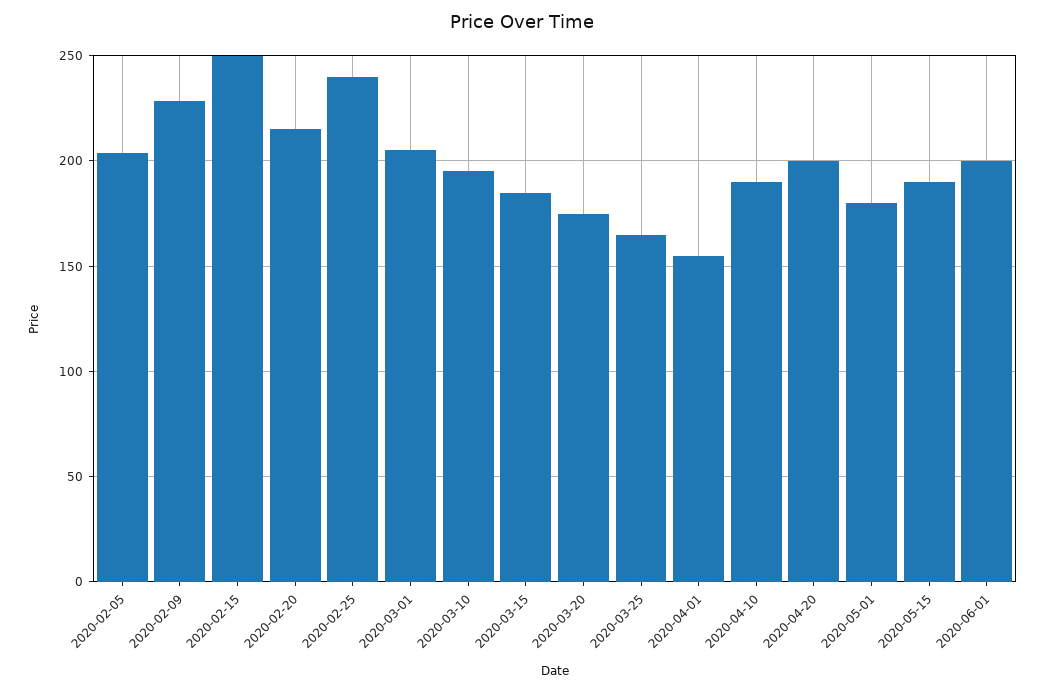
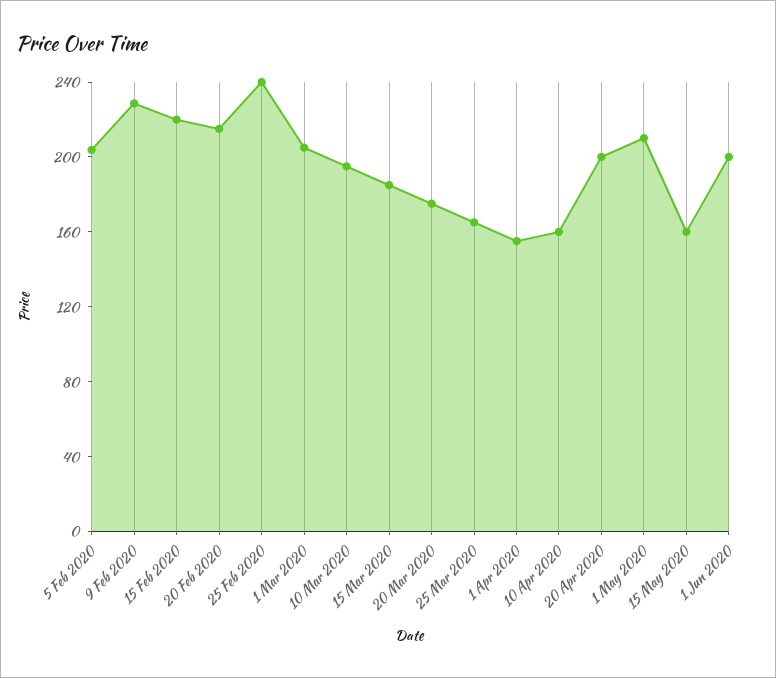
2020-02-15: 250 -> 220
2020-04-10: 190 -> 160
2020-05-01: 180 -> 210
2020-05-15: 190 -> 160

